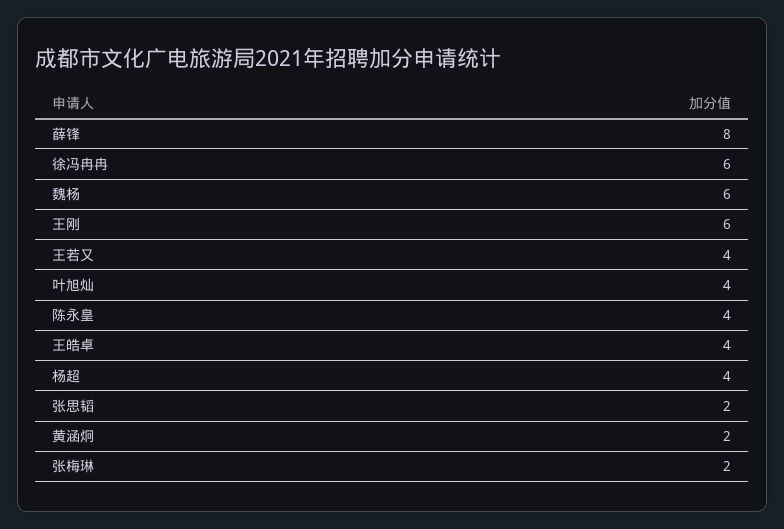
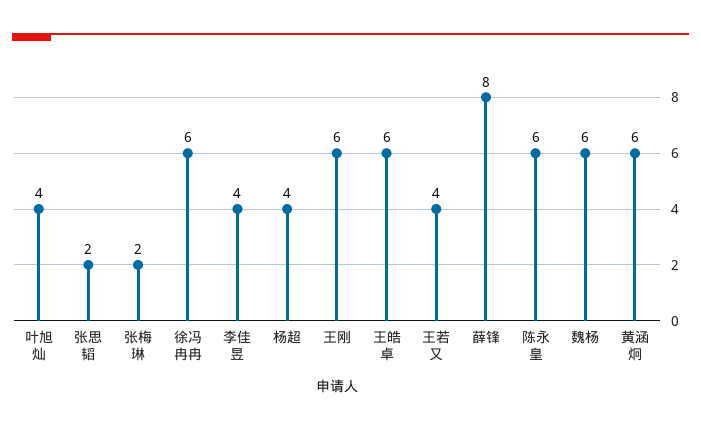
陈永皇: 4 -> 6
王皓卓: 4 -> 6
黄涵炯: 2 -> 6
李佳昱: none -> 4

